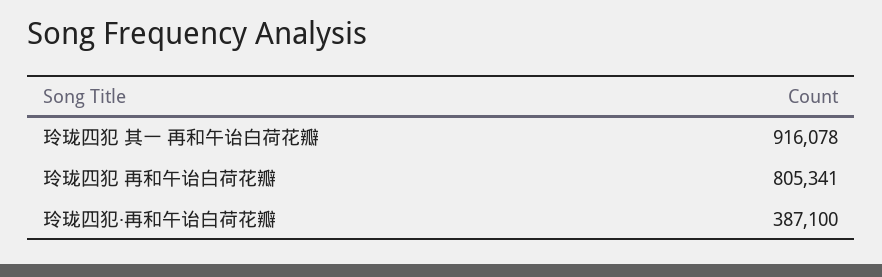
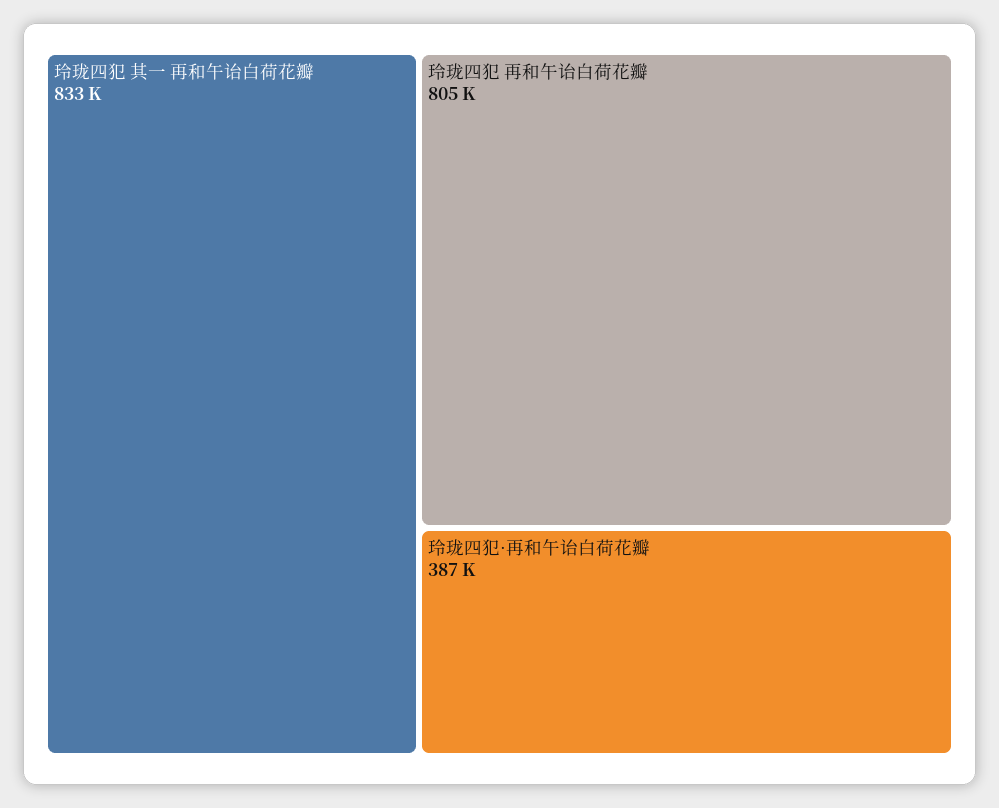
玲珑四犯 其一 再和午诒白荷花瓣: 916078 -> 833000

